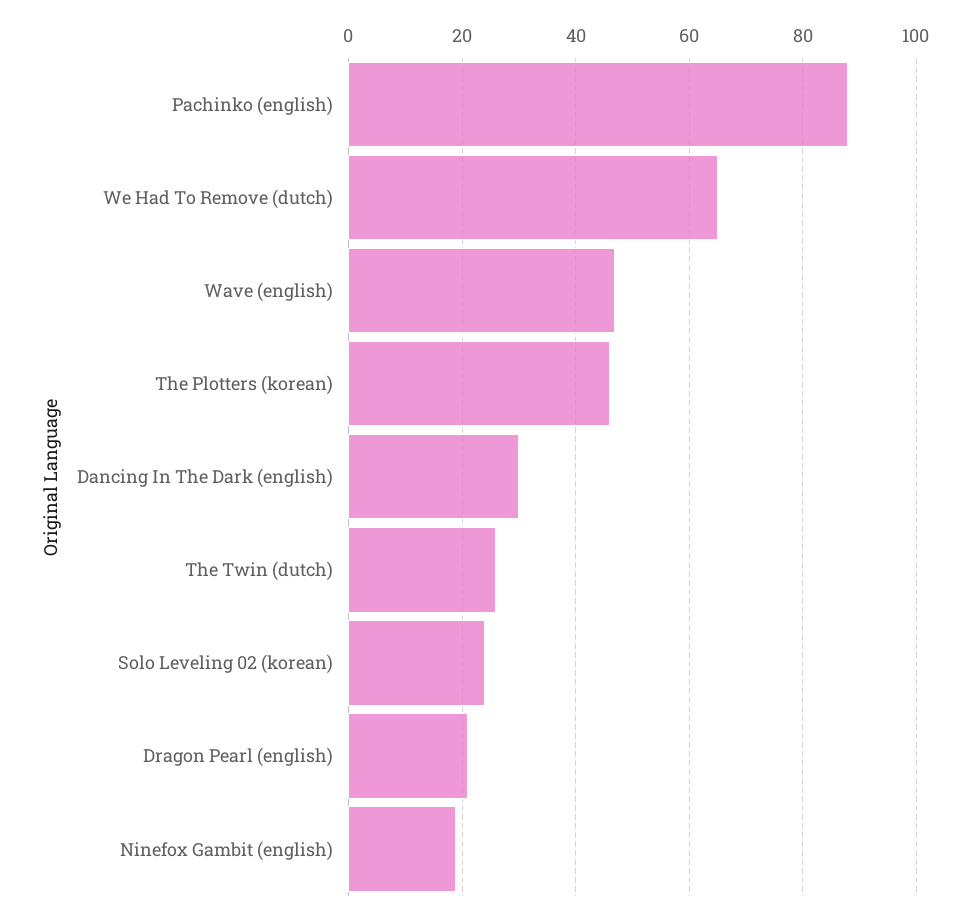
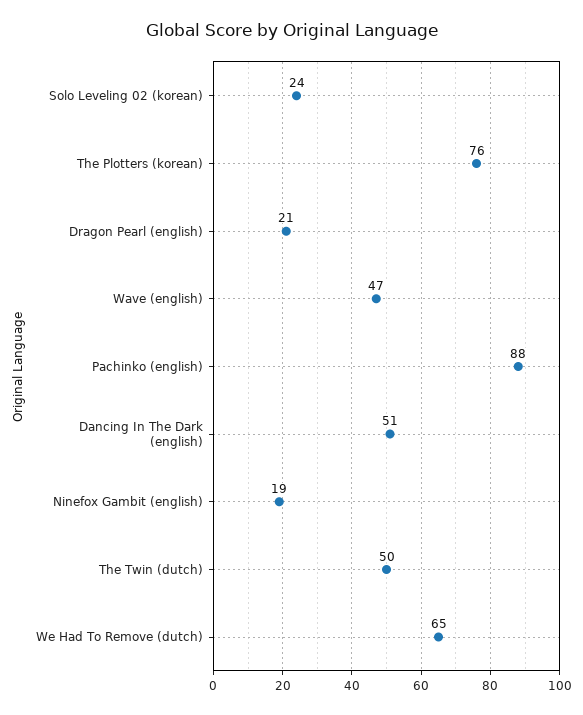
The Plotters (korean): 45 -> 76
Dancing In The Dark (english): 30 -> 51
The Twin (dutch): 25 -> 50

